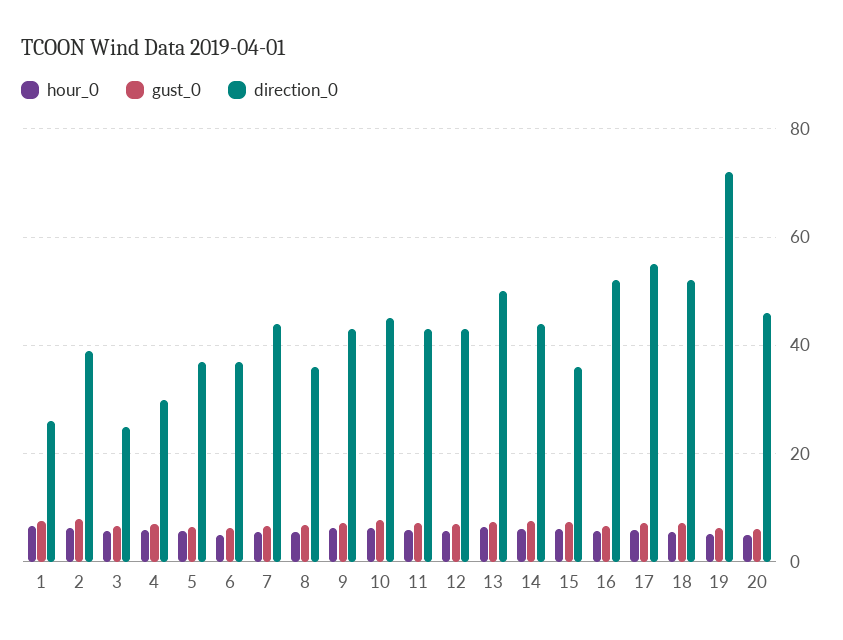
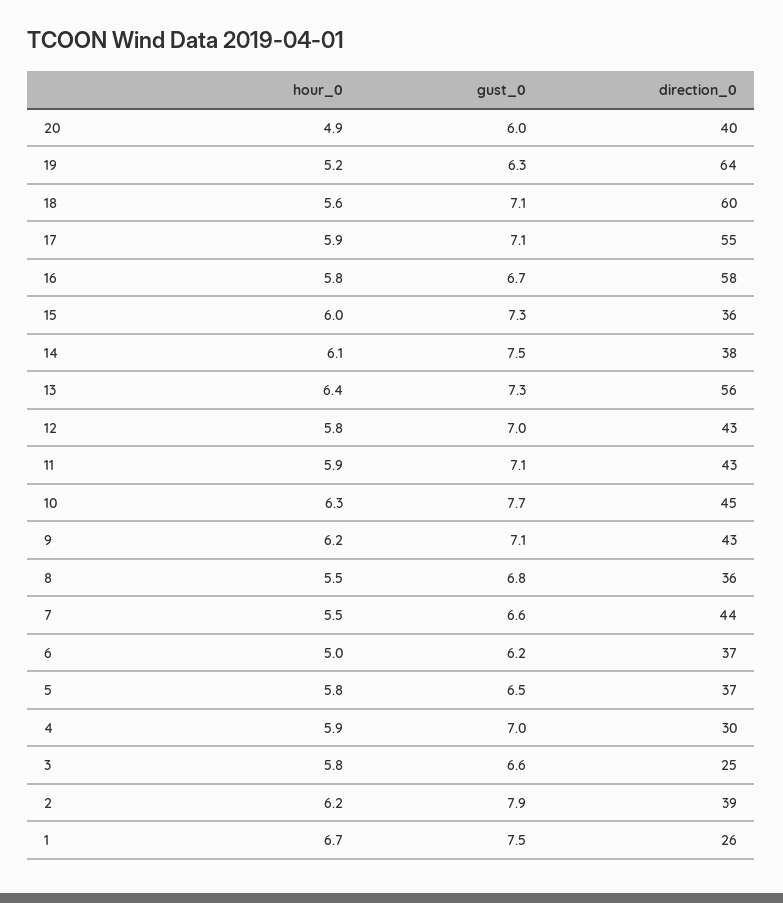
direction_0, 13: 50 -> 56
direction_0, 14: 44 -> 38
direction_0, 16: 52 -> 58
direction_0, 18: 52 -> 60
direction_0, 19: 72 -> 64
direction_0, 20: 46 -> 40

